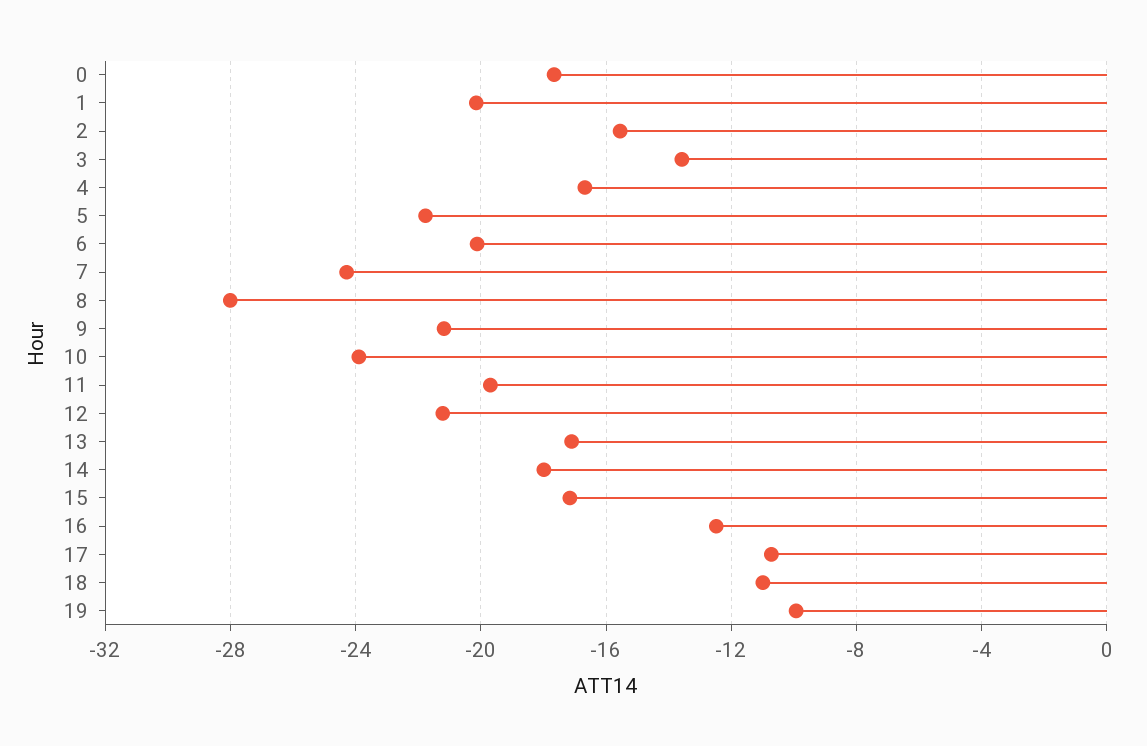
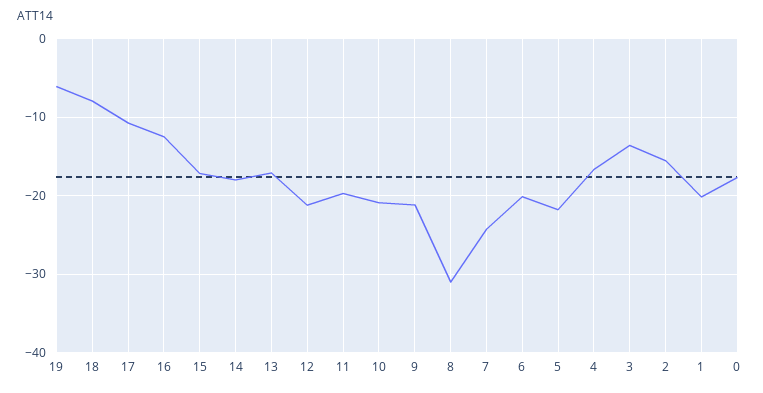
8: -28 -> -31
10: -24 -> -21
18: -11 -> -8
19: -10 -> -6

